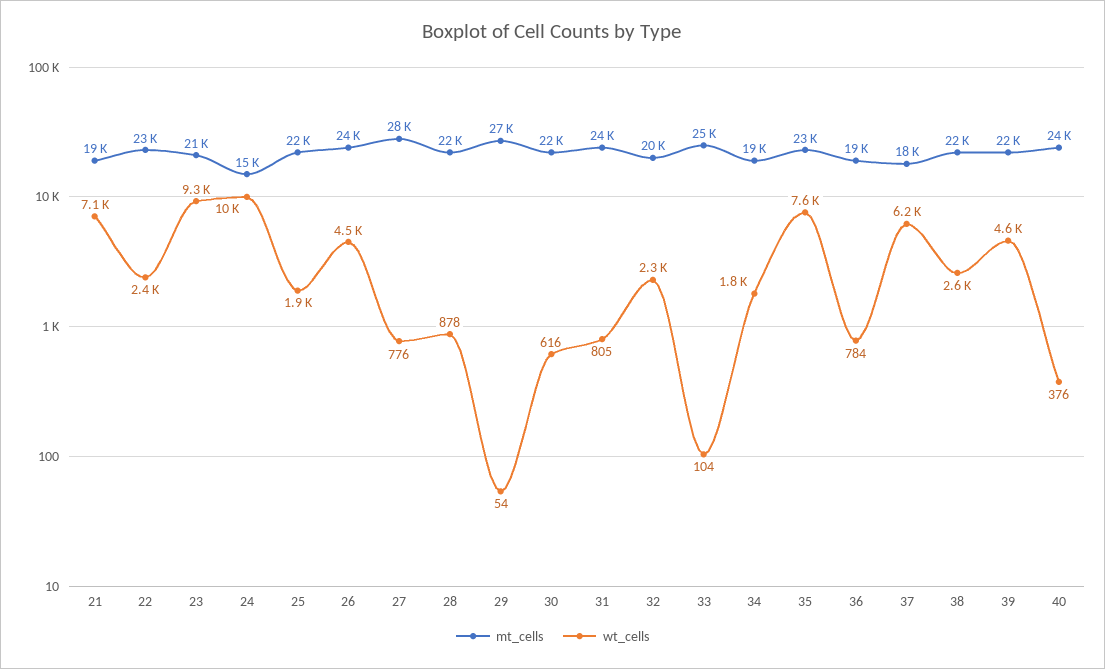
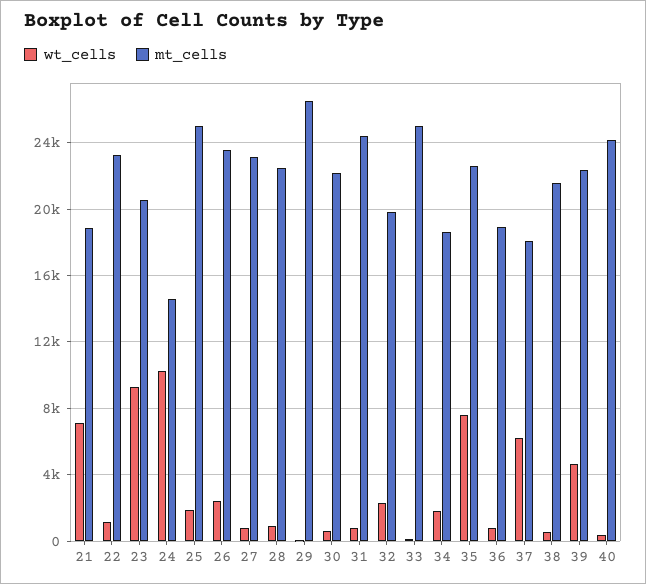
wt_cells, 22: 2400 -> 1000
mt_cells, 25: 22000 -> 25000
wt_cells, 26: 4500 -> 2500
mt_cells, 27: 28000 -> 23000
wt_cells, 38: 2600 -> 500

